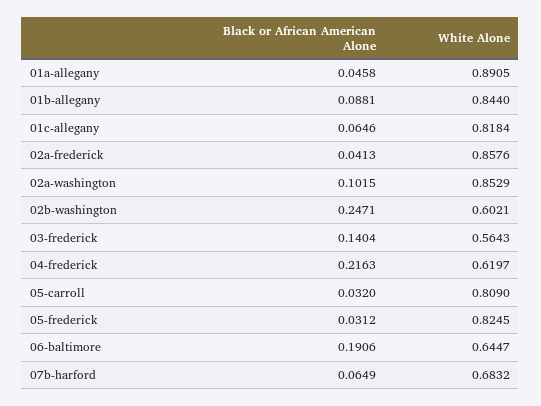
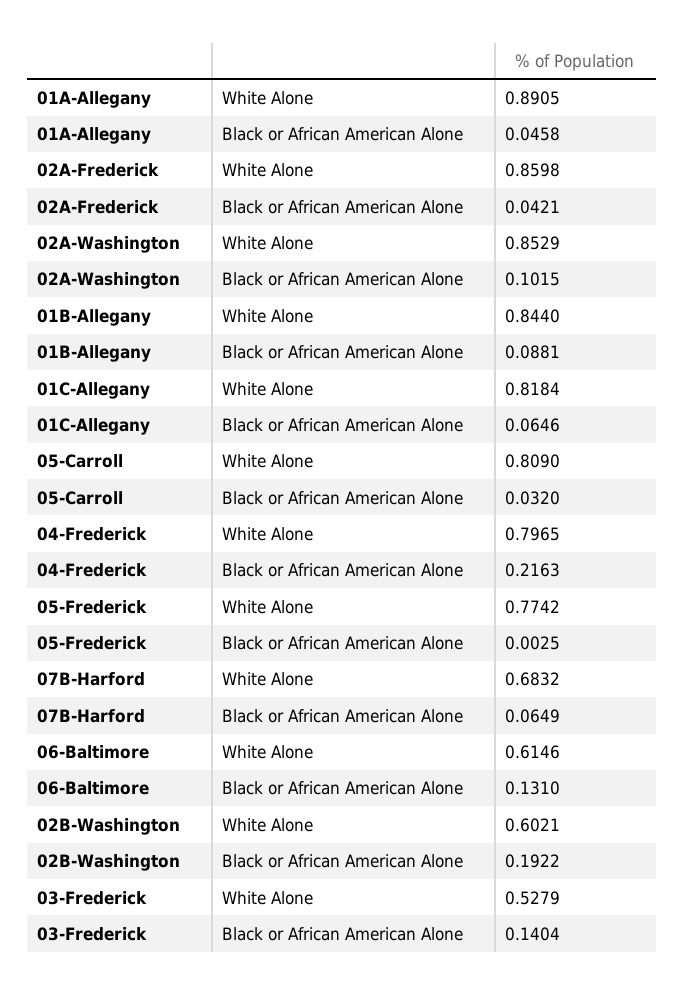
Black or African American Alone, 02a-frederick: 0.0413 -> 0.0421
White Alone, 02a-frederick: 0.8576 -> 0.8598
Black or African American Alone, 02b-washington: 0.2471 -> 0.1922
White Alone, 03-frederick: 0.5643 -> 0.5279
White Alone, 04-frederick: 0.6197 -> 0.7965
Black or African American Alone, 05-frederick: 0.0312 -> 0.0025
White Alone, 05-frederick: 0.8245 -> 0.7742
Black or African American Alone, 06-baltimore: 0.1906 -> 0.131
White Alone, 06-baltimore: 0.6447 -> 0.6146

